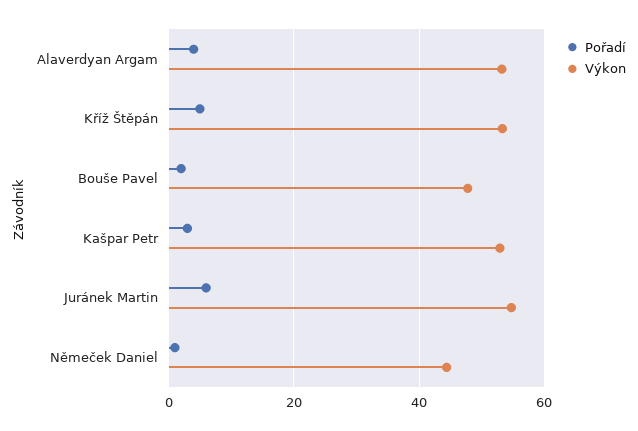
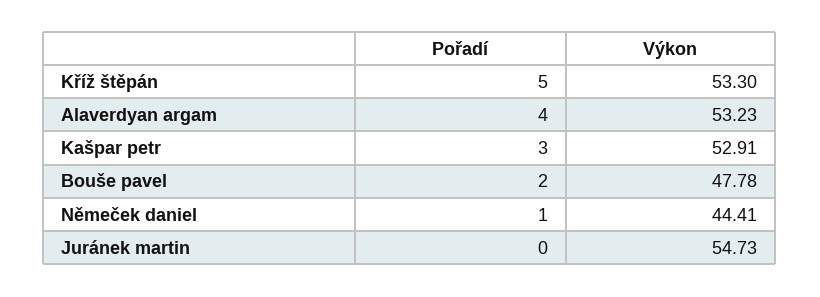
Pořadí, Juránek Martin: 6 -> 0

